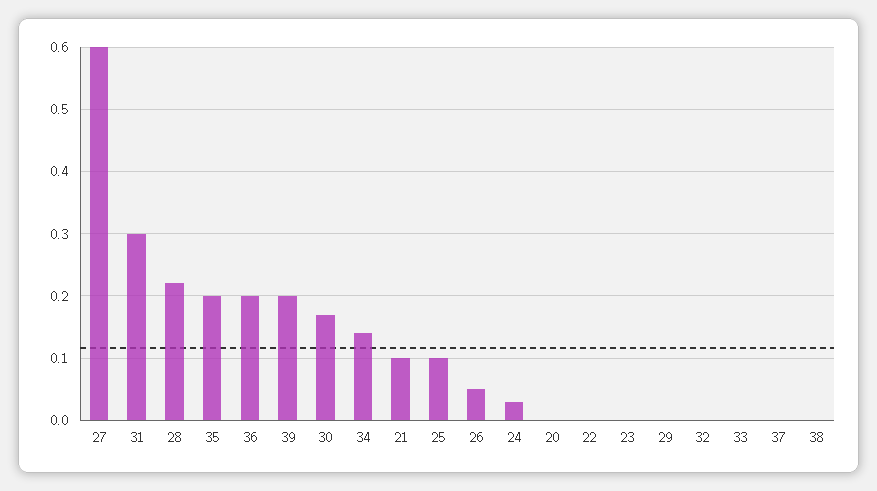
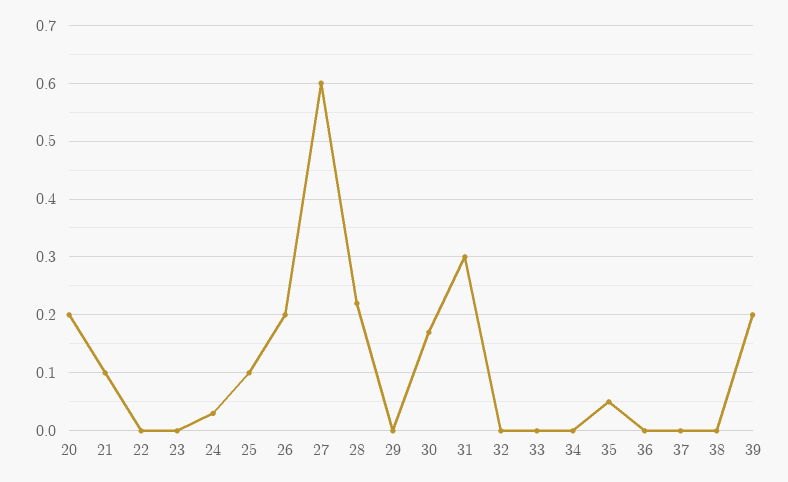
35: 0.2 -> 0.05
36: 0.2 -> 0
34: 0.14 -> 0
26: 0.05 -> 0.2
20: 0 -> 0.2

